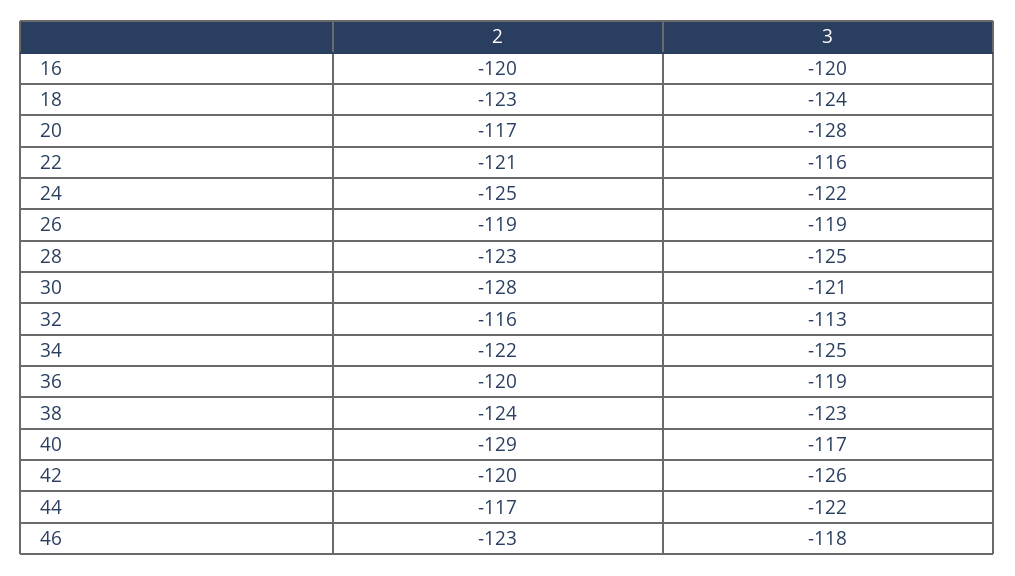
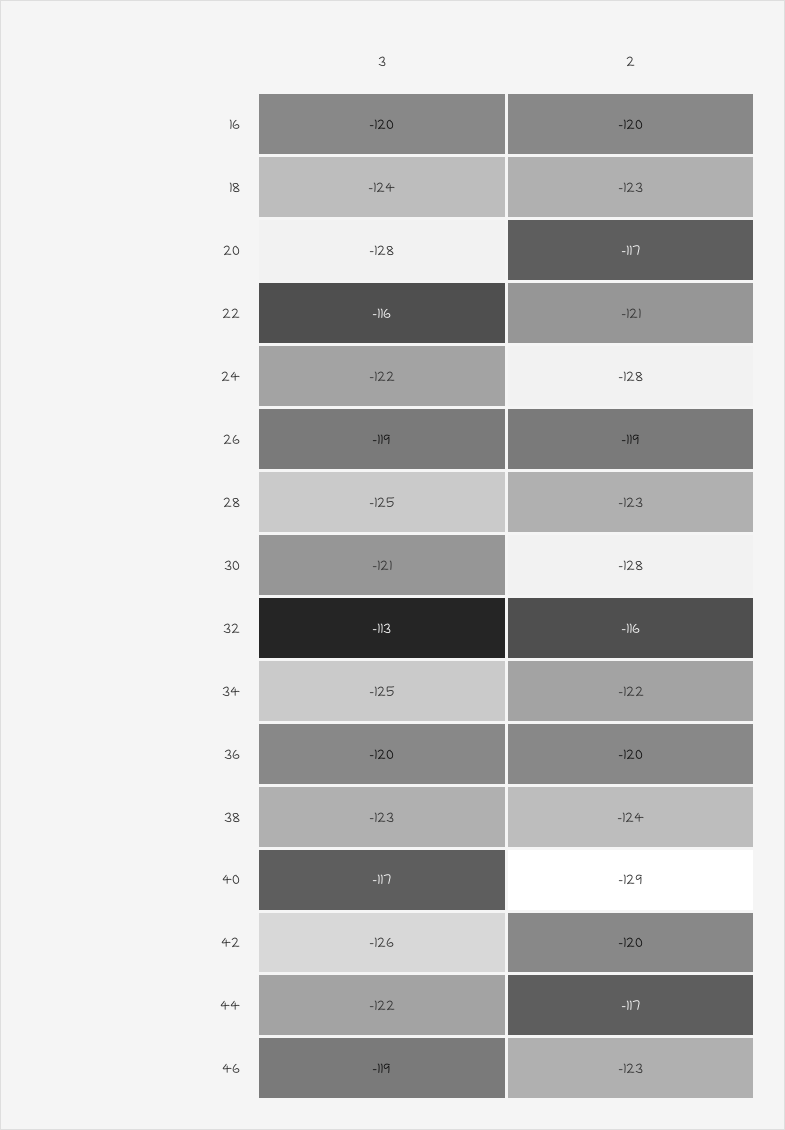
2, 24: -125 -> -128
3, 36: -119 -> -120
3, 46: -118 -> -119

